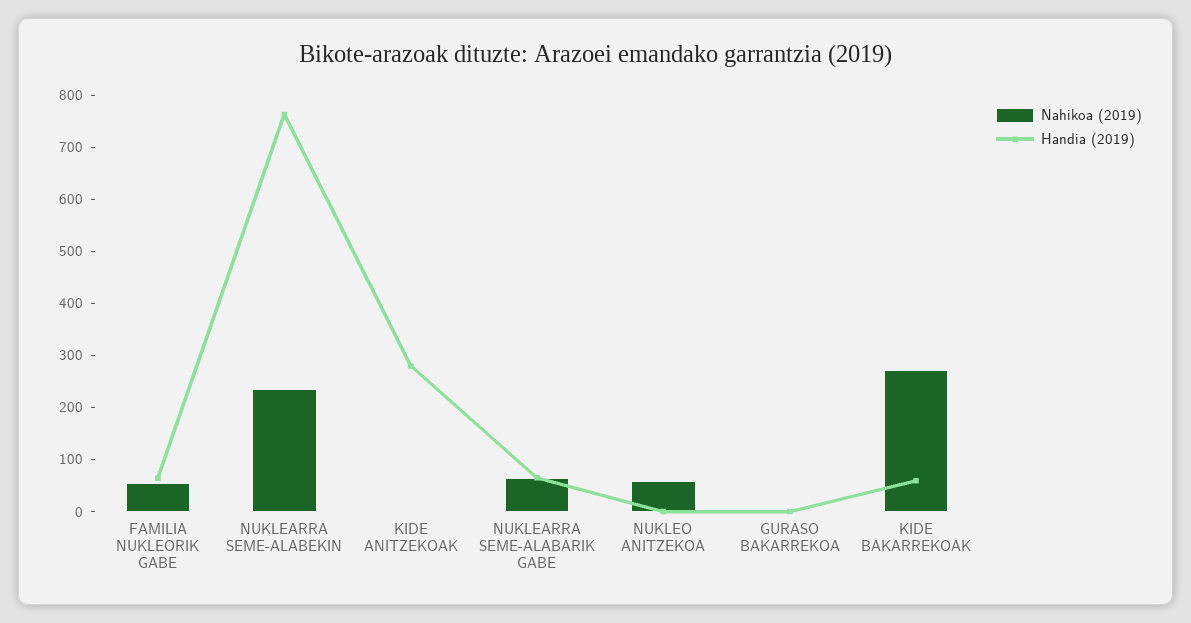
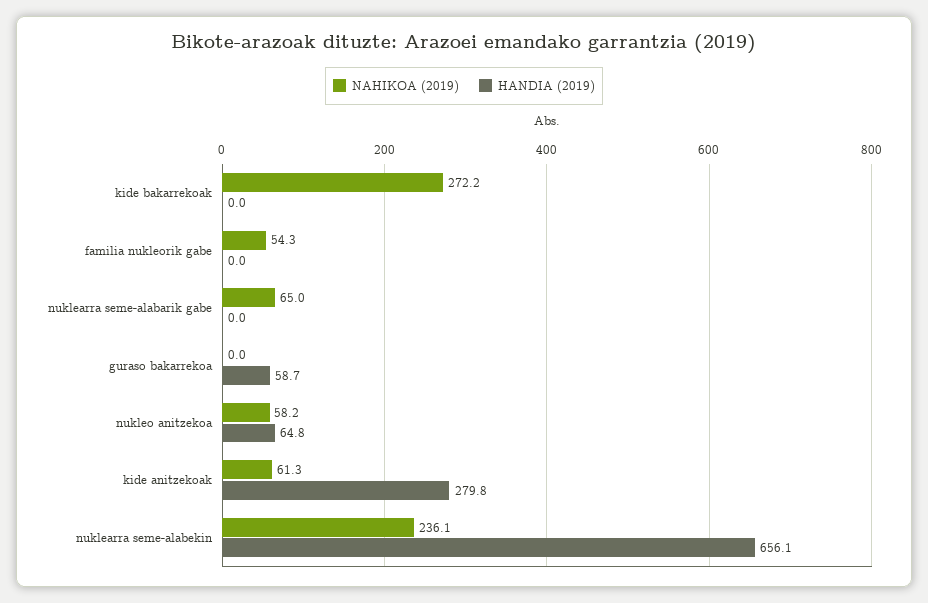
Handia (2019), FAMILIA NUKLEORIK GABE: 60 -> 0
Handia (2019), NUKLEARRA SEME-ALABEKIN: 760 -> 656.1
Nahikoa (2019), KIDE ANITZEKOAK: 0 -> 61.3
Handia (2019), NUKLEARRA SEME-ALABARIK GABE: 60 -> 0
Handia (2019), NUKLEO ANITZEKOA: 0 -> 64.8
Handia (2019), GURASO BAKARREKOA: 0 -> 58.7
Handia (2019), KIDE BAKARREKOAK: 60 -> 0

